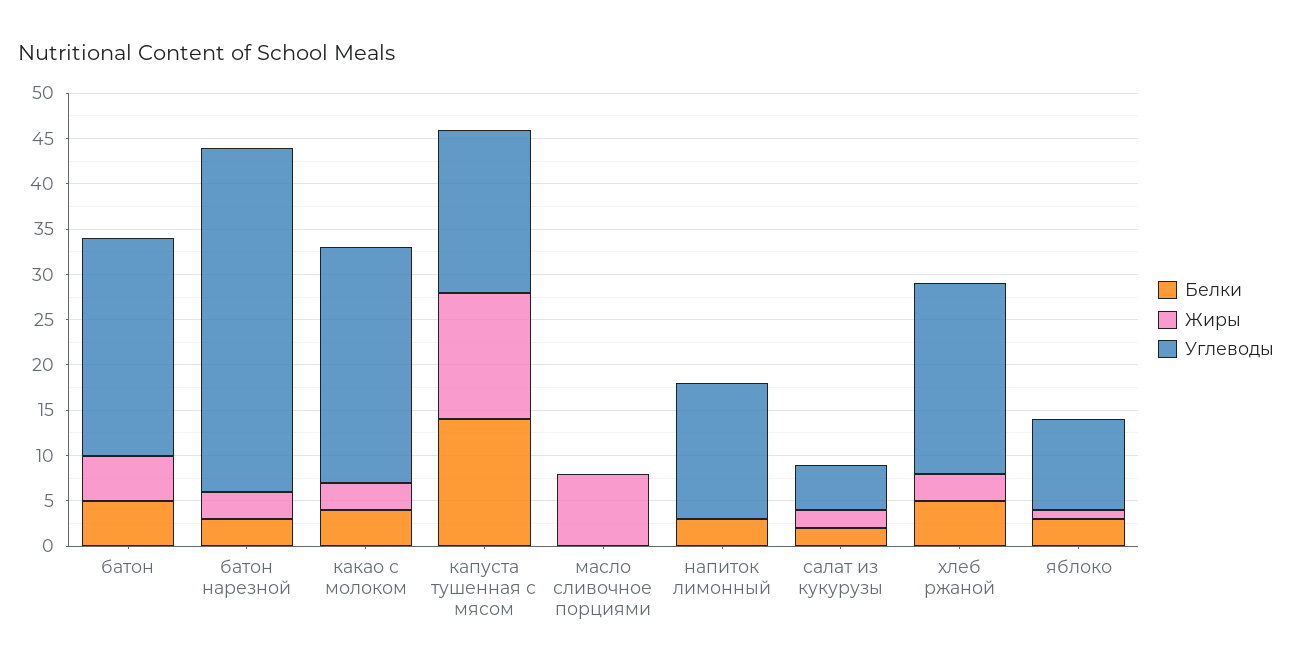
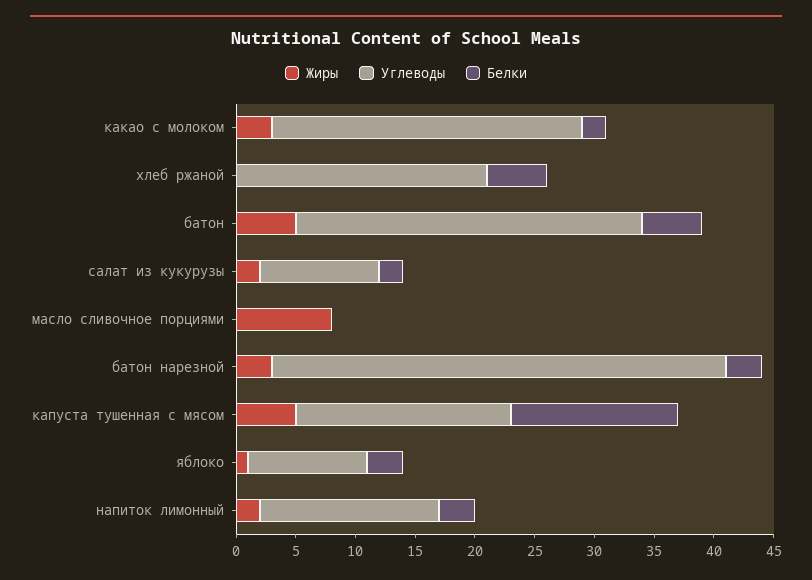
Углеводы, батон: 24 -> 29
Белки, какао с молоком: 4 -> 2
Жиры, капуста тушенная с мясом: 14 -> 5
Жиры, напиток лимонный: 0 -> 2
Углеводы, салат из кукурузы: 5 -> 10
Жиры, хлеб ржаной: 3 -> 0

